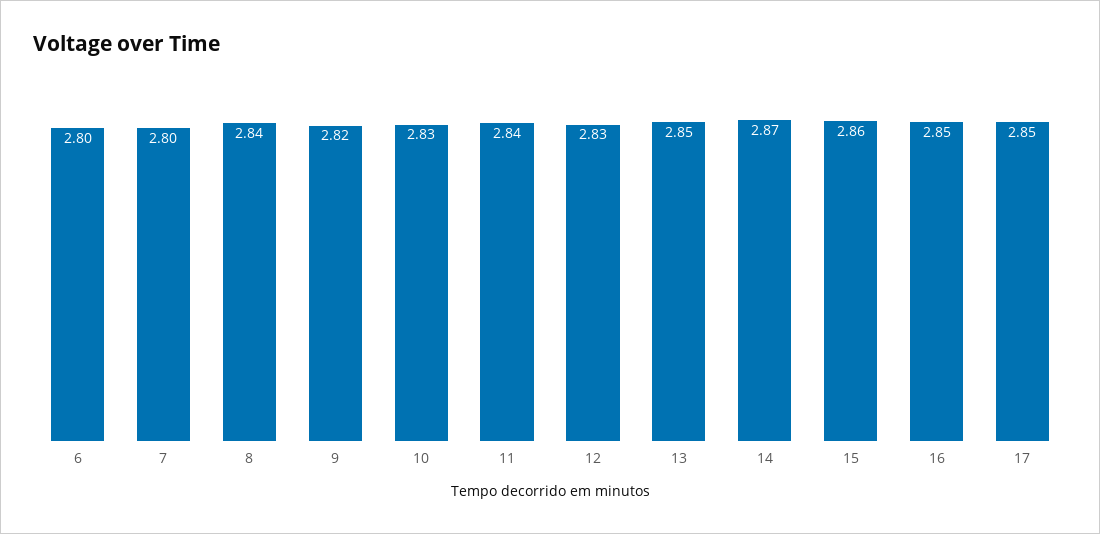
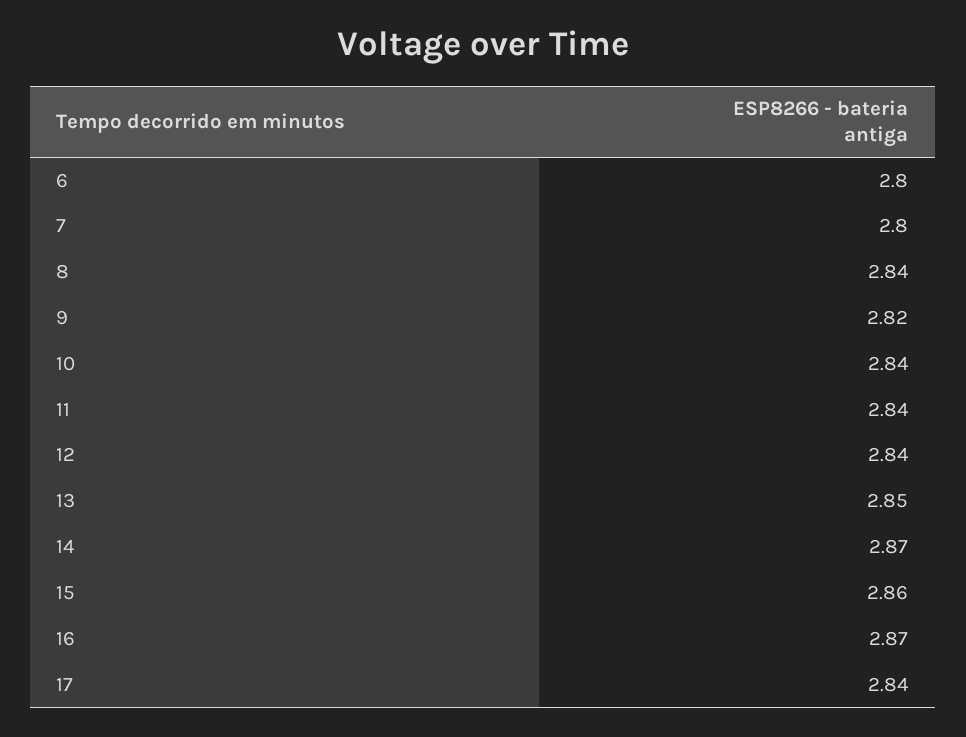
10: 2.83 -> 2.84
12: 2.83 -> 2.84
16: 2.85 -> 2.87
17: 2.85 -> 2.84

